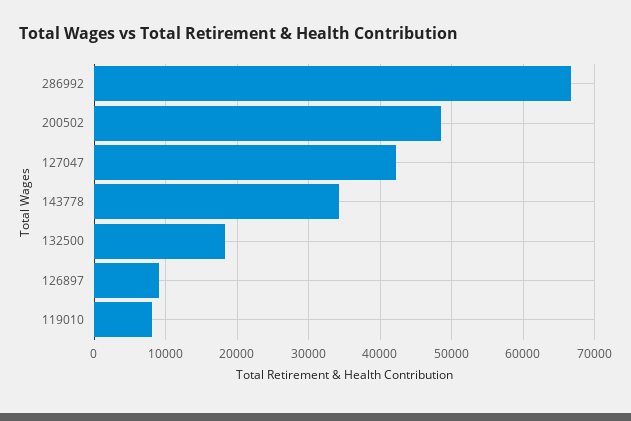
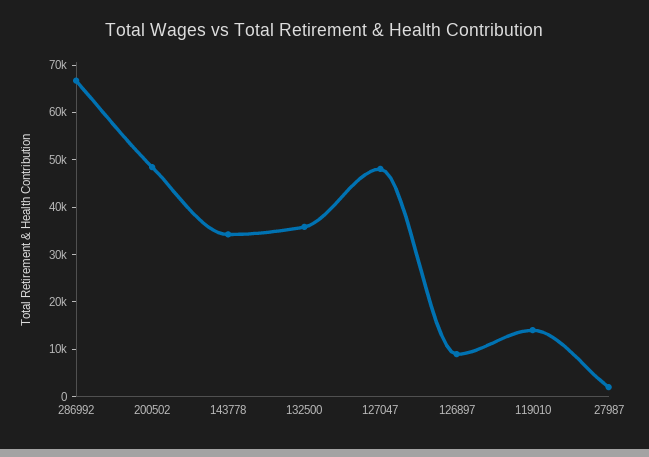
127047: 42000 -> 48000
132500: 18000 -> 36000
119010: 8000 -> 14000
27987: none -> 2000

